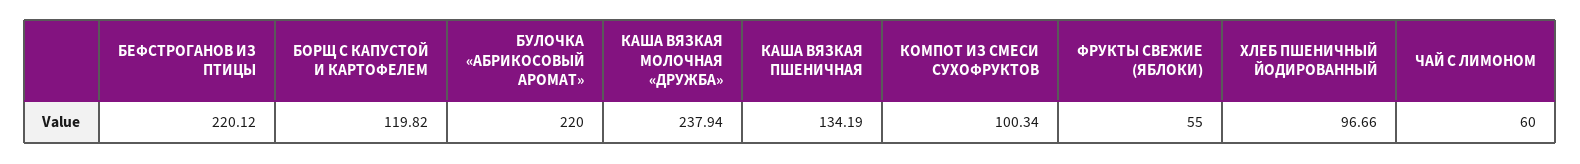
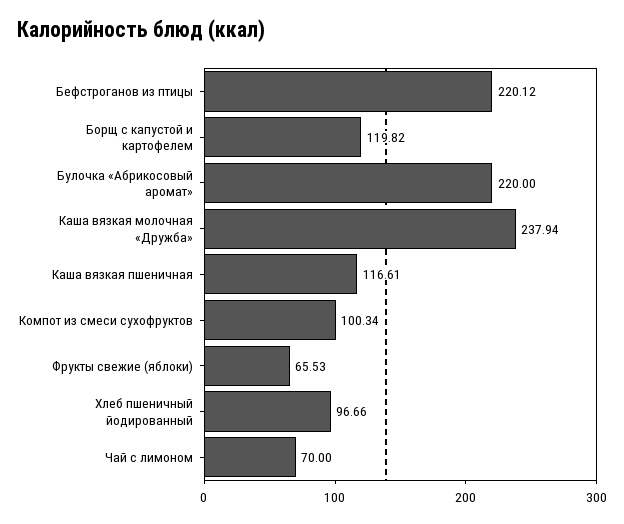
КАША ВЯЗКАЯ ПШЕНИЧНАЯ: 134.19 -> 116.61
ФРУКТЫ СВЕЖИЕ (ЯБЛОКИ): 55 -> 65.53
ЧАЙ С ЛИМОНОМ: 60 -> 70

